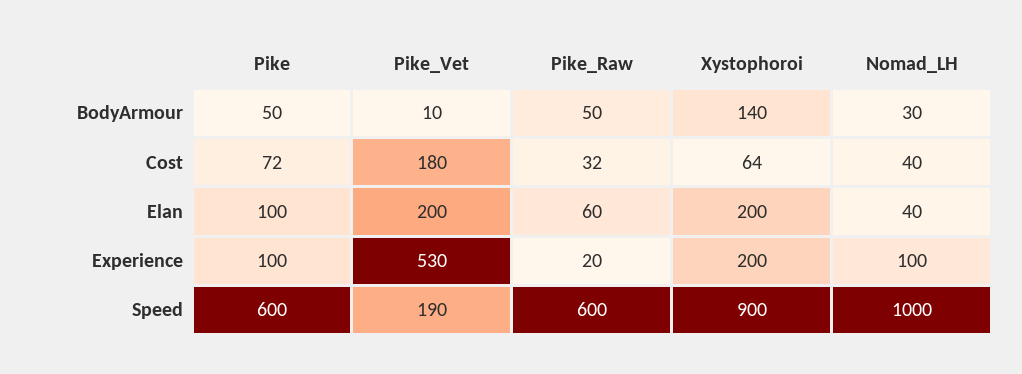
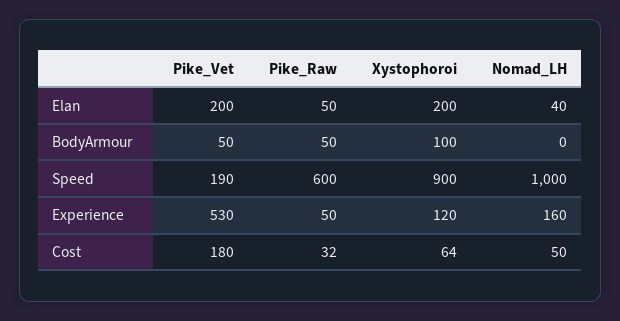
Pike, BodyArmour: 50 -> none
Pike_Vet, BodyArmour: 10 -> 50
Xystophoroi, BodyArmour: 140 -> 100
Nomad_LH, BodyArmour: 30 -> 0
Pike, Cost: 72 -> none
Nomad_LH, Cost: 40 -> 50
Pike, Elan: 100 -> none
Pike_Raw, Elan: 60 -> 50
Pike, Experience: 100 -> none
Pike_Raw, Experience: 20 -> 50
Xystophoroi, Experience: 200 -> 120
Nomad_LH, Experience: 100 -> 160
Pike, Speed: 600 -> none

